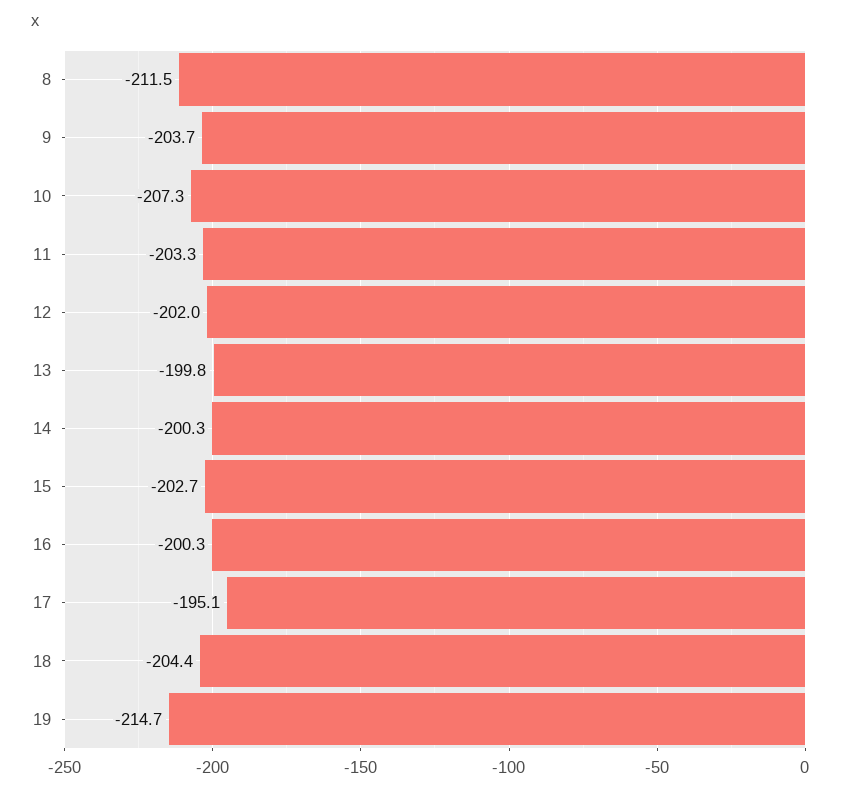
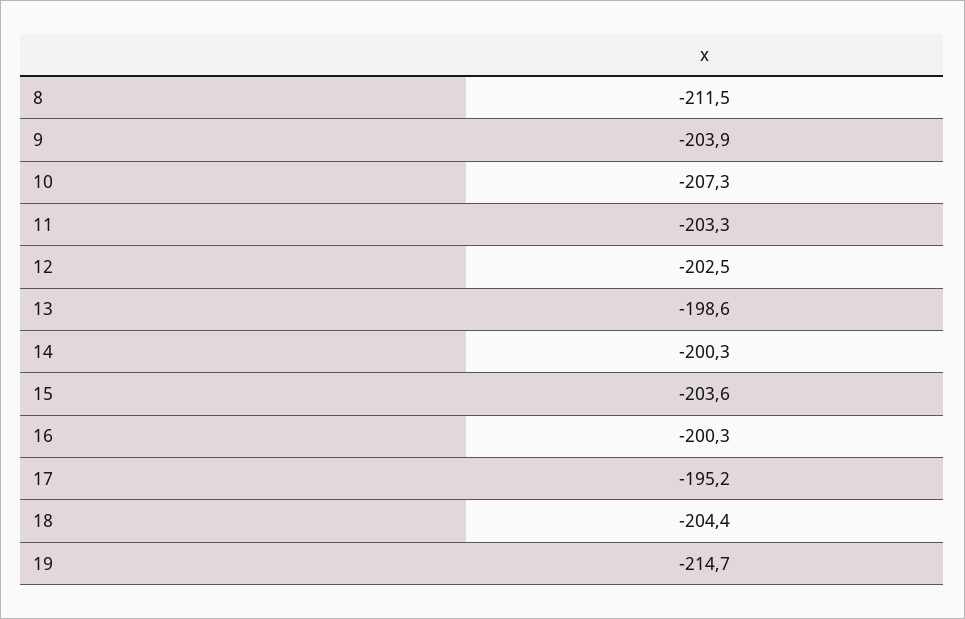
9: -203.7 -> -203.9
12: -202 -> -202.5
13: -199.8 -> -198.6
15: -202.7 -> -203.6
17: -195.1 -> -195.2

